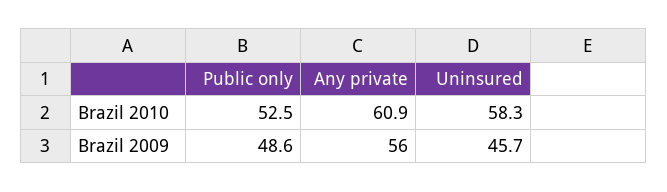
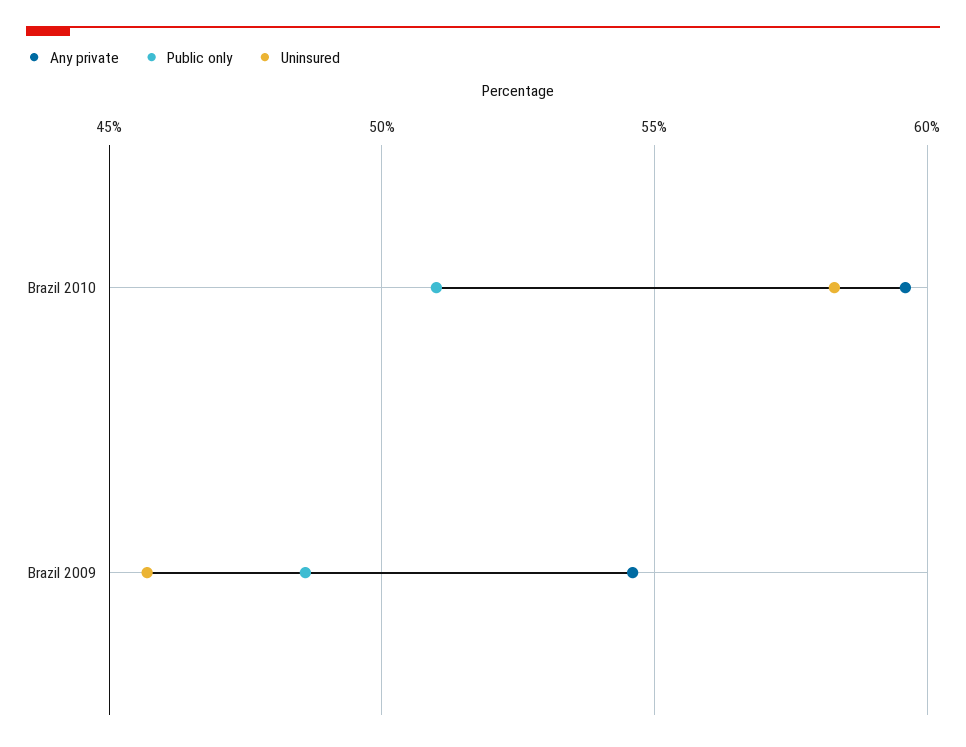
Public only, Brazil 2010: 52.5 -> 51
Any private, Brazil 2010: 60.9 -> 59.5
Any private, Brazil 2009: 56 -> 54.5

